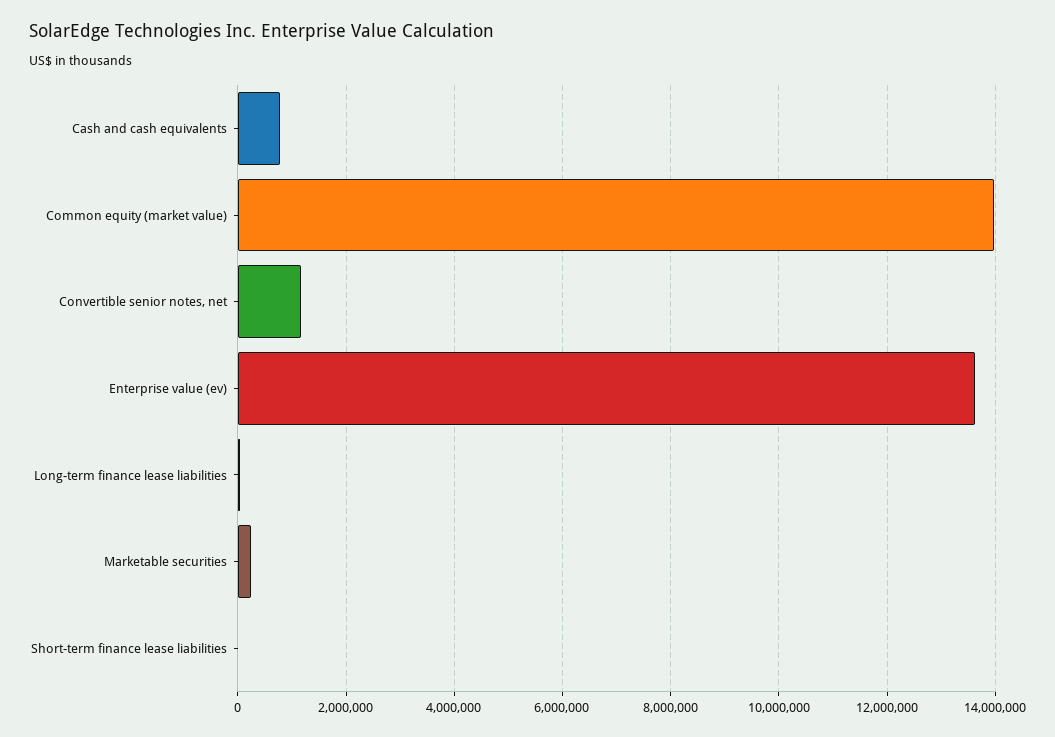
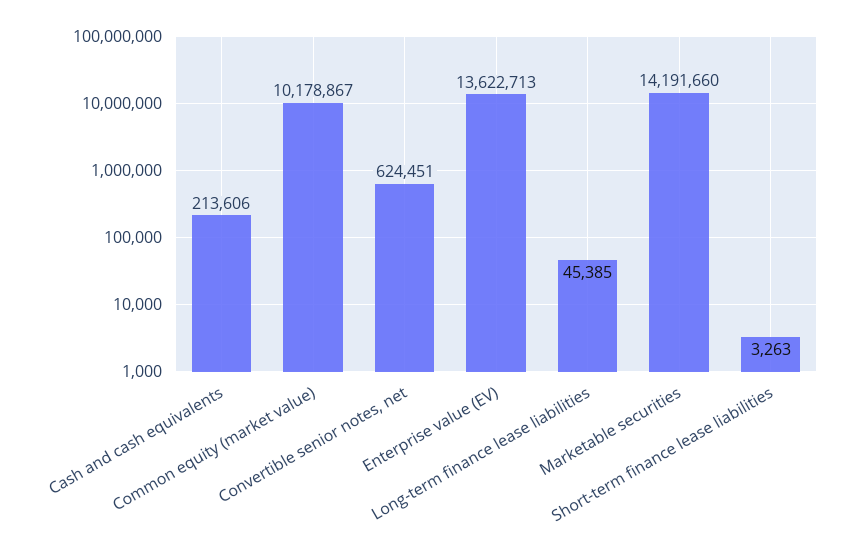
Cash and cash equivalents: 800000 -> 213606
Common equity (market value): 14000000 -> 10178867
Convertible senior notes, net: 1200000 -> 624451
Marketable securities: 200000 -> 14191660

